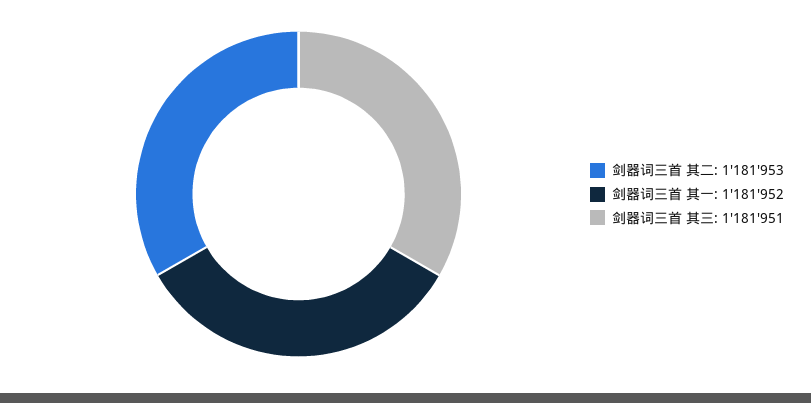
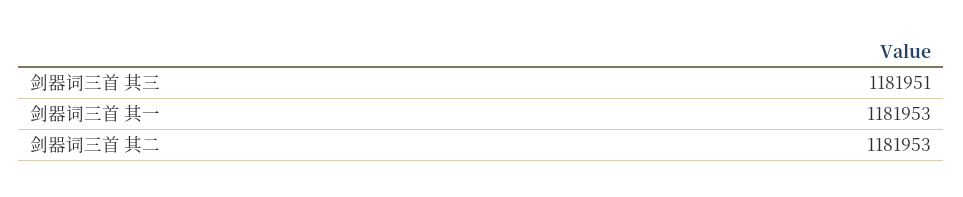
剑器词三首 其一: 1181952 -> 1181953

